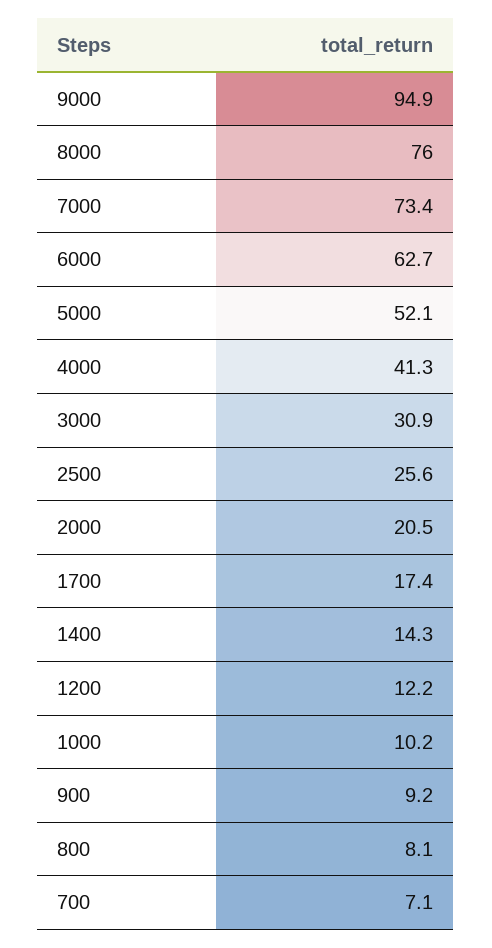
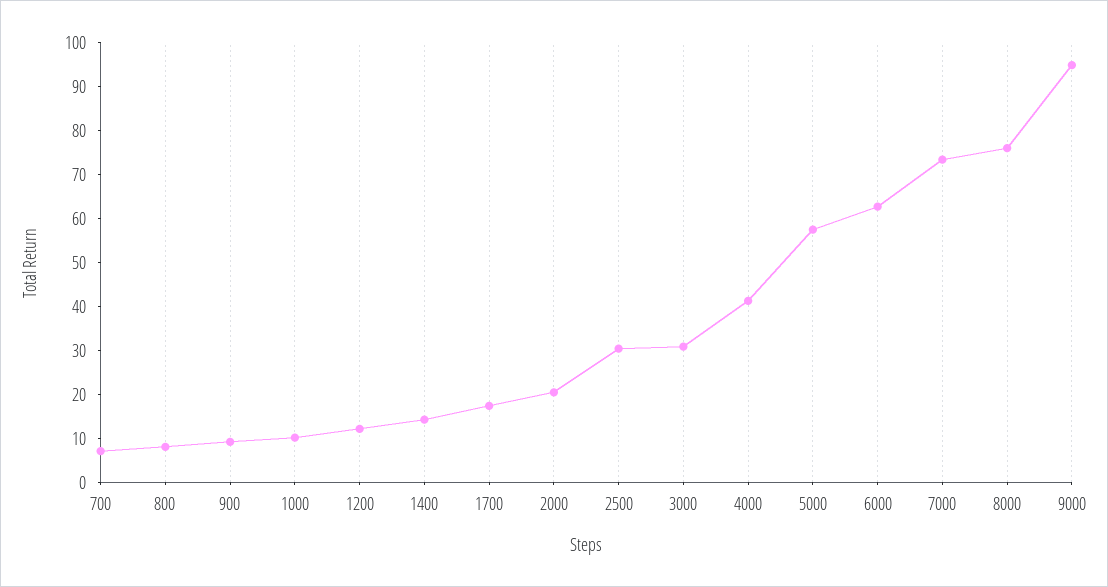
5000: 52.1 -> 58
2500: 25.6 -> 30

